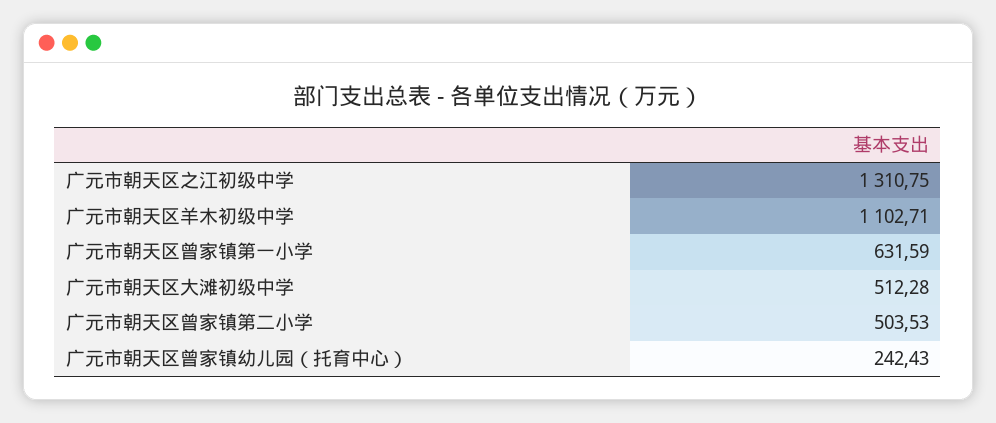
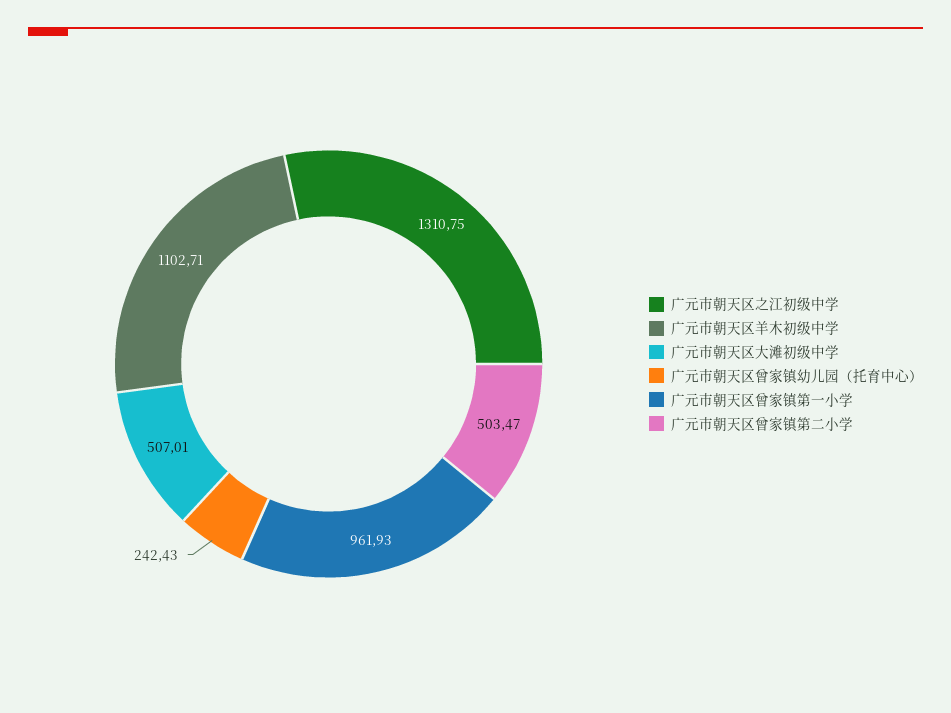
广元市朝天区曾家镇第一小学: 631.59 -> 961.93
广元市朝天区大滩初级中学: 512.28 -> 507.01
广元市朝天区曾家镇第二小学: 503.53 -> 503.47

